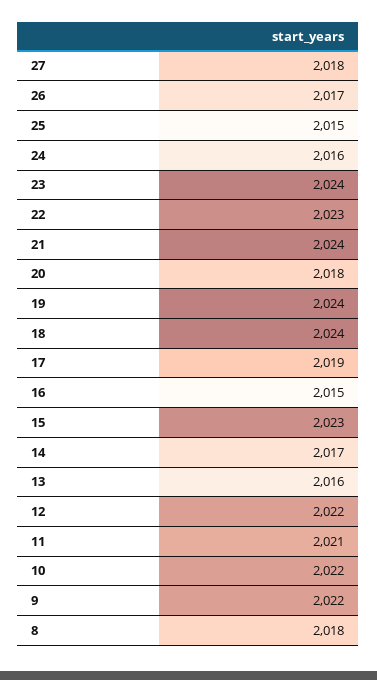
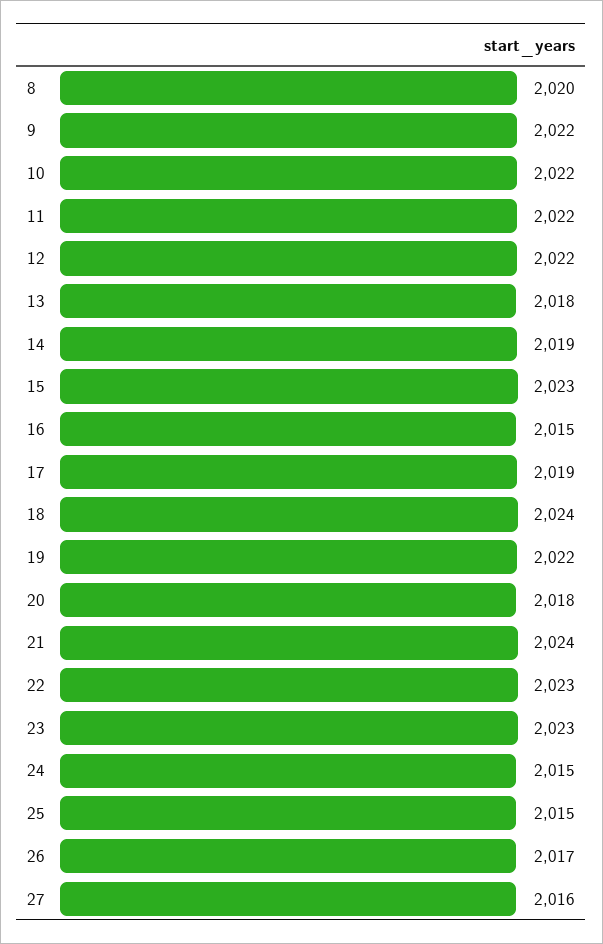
27: 2018 -> 2016
24: 2016 -> 2015
23: 2024 -> 2023
19: 2024 -> 2022
14: 2017 -> 2019
13: 2016 -> 2018
11: 2021 -> 2022
8: 2018 -> 2020

